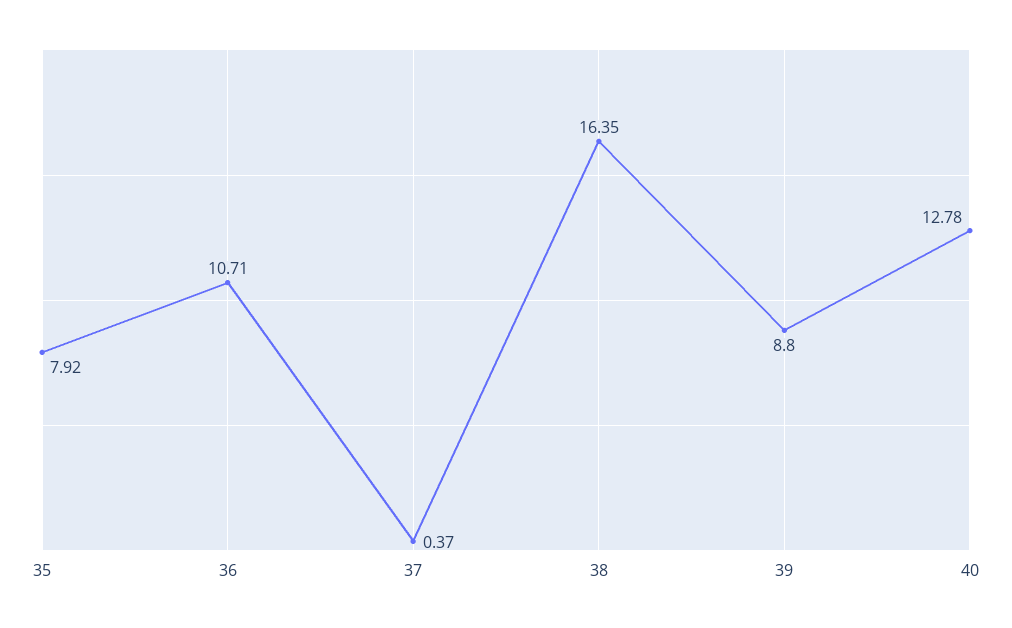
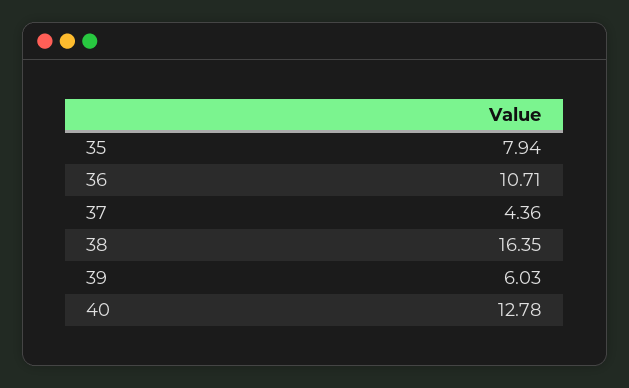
35: 7.92 -> 7.94
37: 0.37 -> 4.36
39: 8.8 -> 6.03

